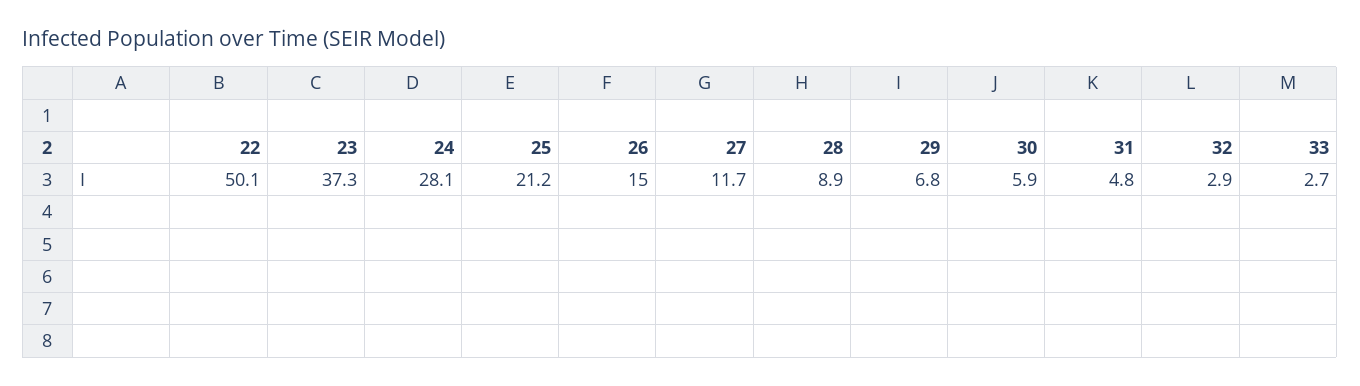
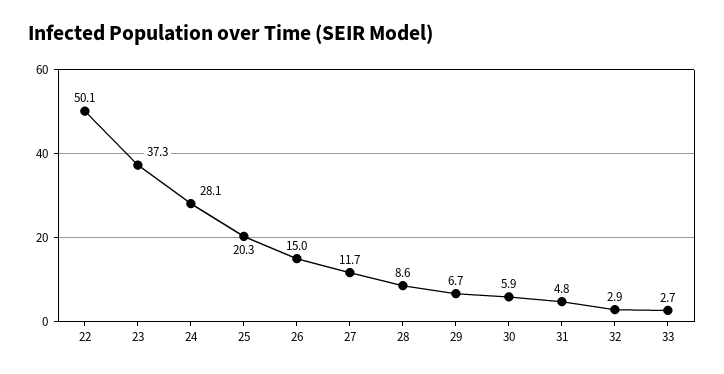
25: 21.2 -> 20.3
28: 8.9 -> 8.6
29: 6.8 -> 6.7

